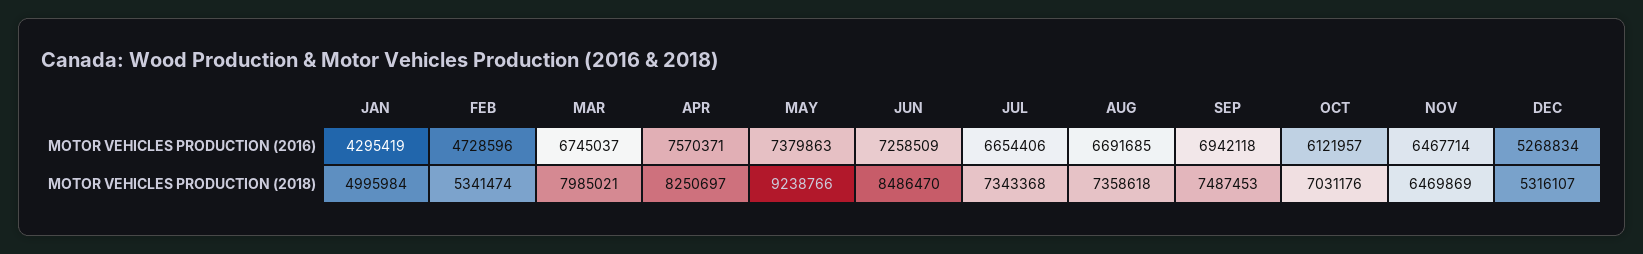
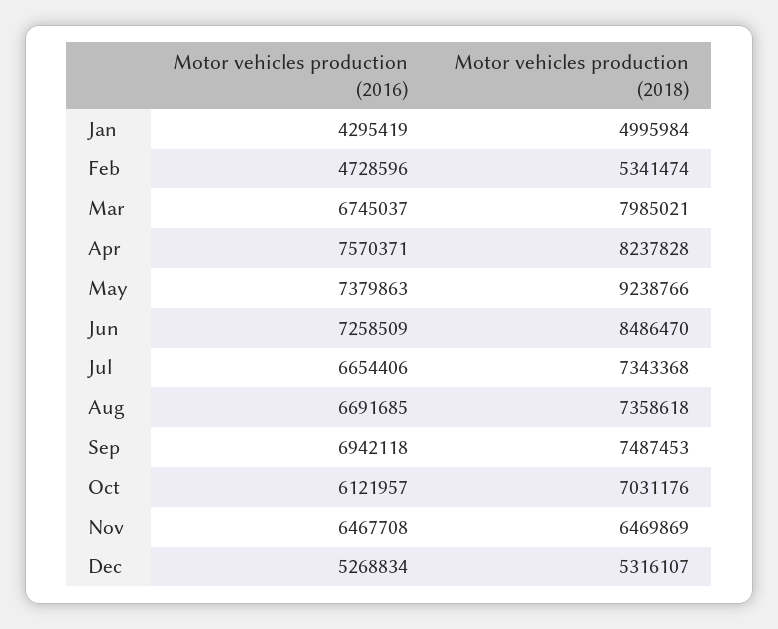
NOV, MOTOR VEHICLES PRODUCTION (2016): 6467714 -> 6467708
APR, MOTOR VEHICLES PRODUCTION (2018): 8250697 -> 8237828

